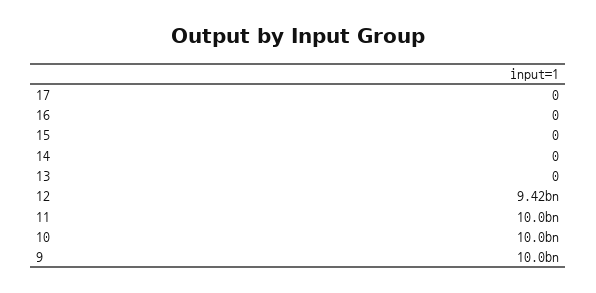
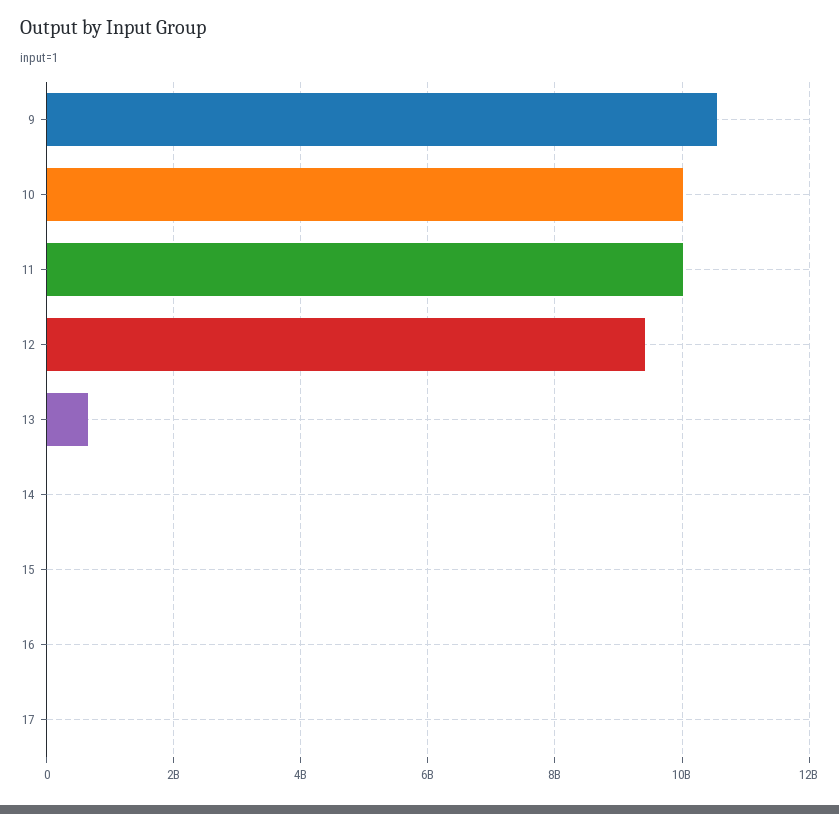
13: 0 -> 600000000
9: 10000000000 -> 10600000000

